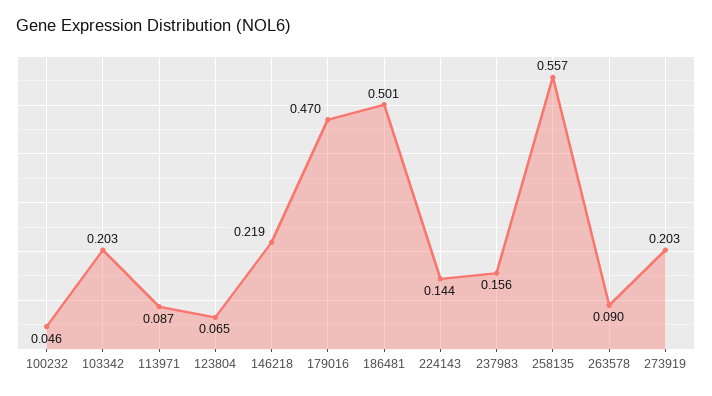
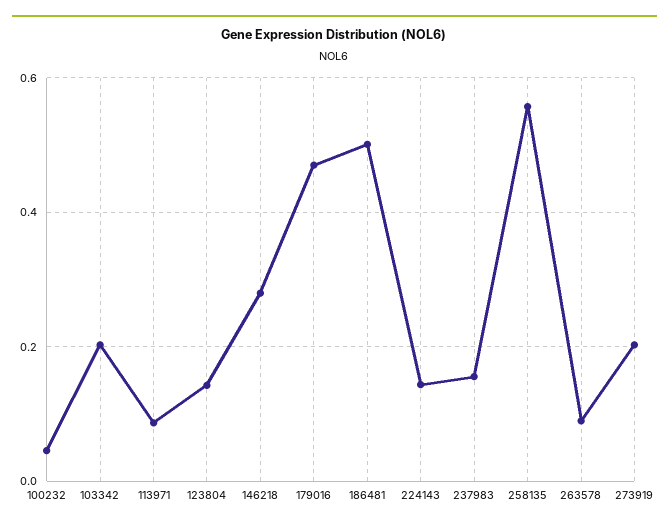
123804: 0.065 -> 0.14
146218: 0.219 -> 0.28

